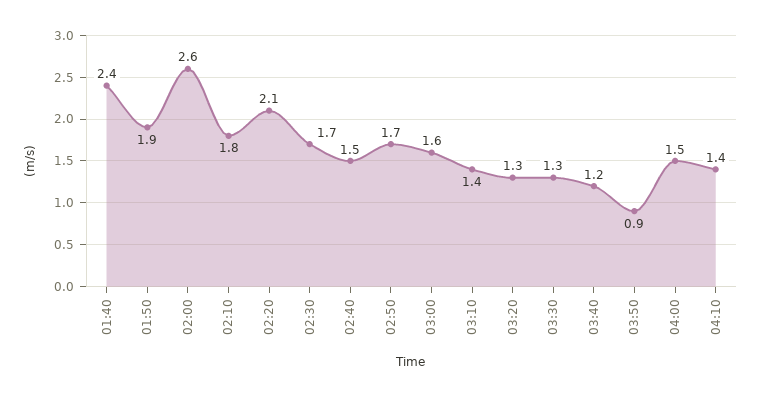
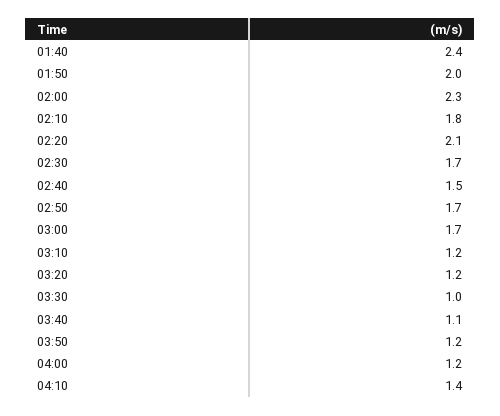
01:50: 1.9 -> 2
02:00: 2.6 -> 2.3
03:00: 1.6 -> 1.7
03:10: 1.4 -> 1.2
03:20: 1.3 -> 1.2
03:30: 1.3 -> 1
03:40: 1.2 -> 1.1
03:50: 0.9 -> 1.2
04:00: 1.5 -> 1.2

